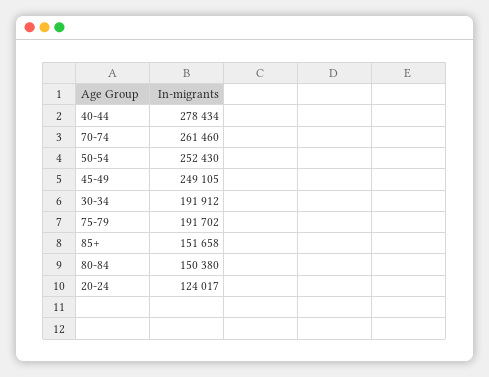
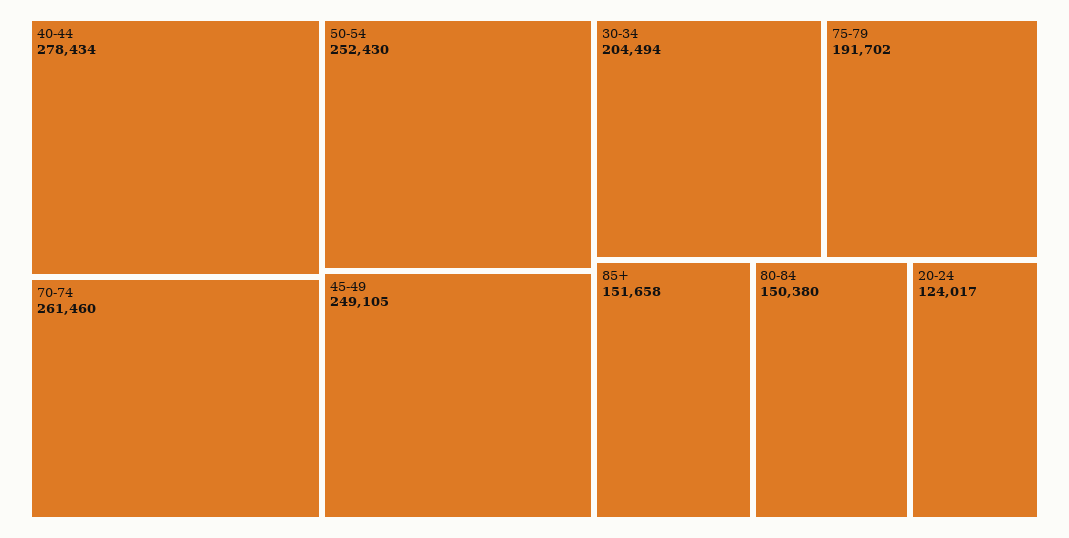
30-34: 191912 -> 204494

